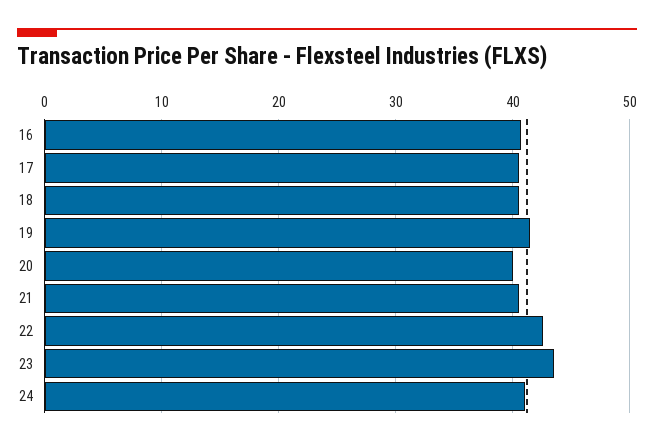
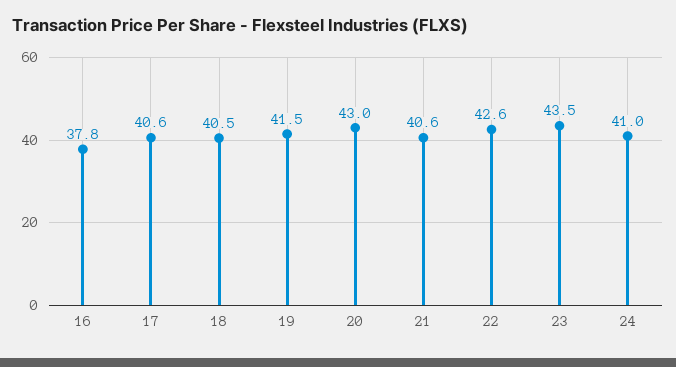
16: 41 -> 37.8
20: 40 -> 43

